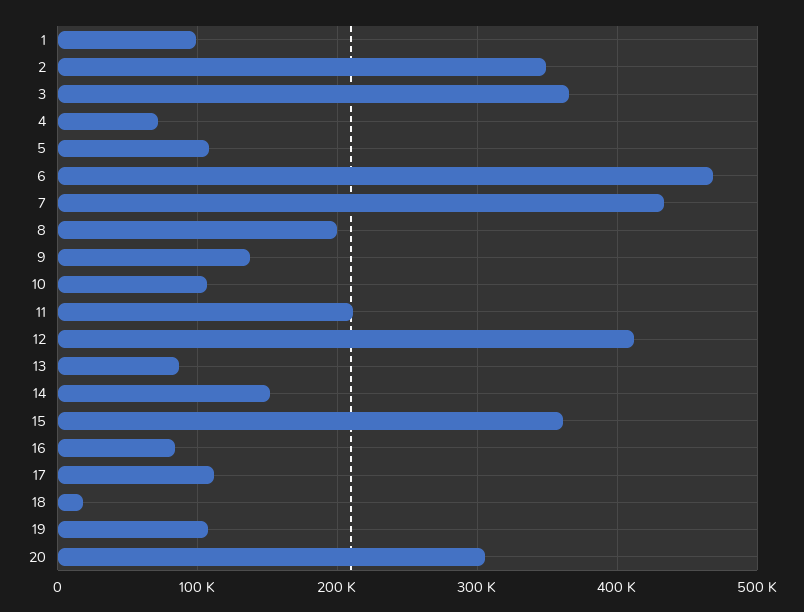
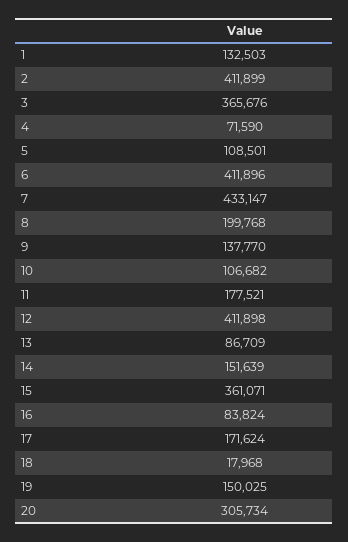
1: 100000 -> 132503
2: 350000 -> 411899
6: 470000 -> 411896
11: 210000 -> 177521
17: 110000 -> 171624
19: 110000 -> 150025

